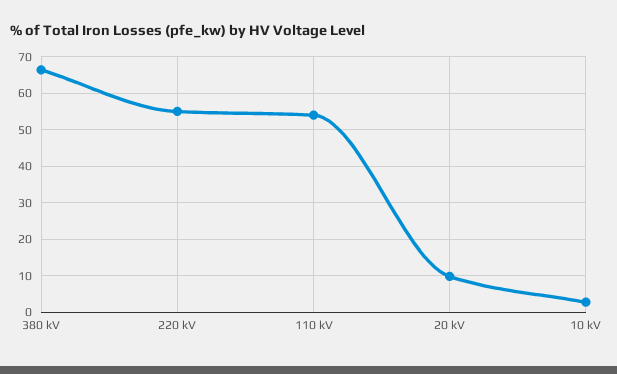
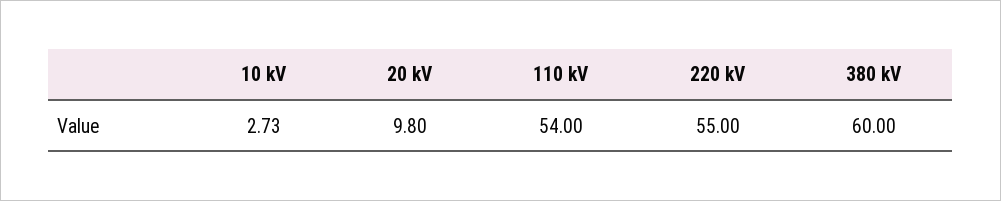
380 kV: 66 -> 60

